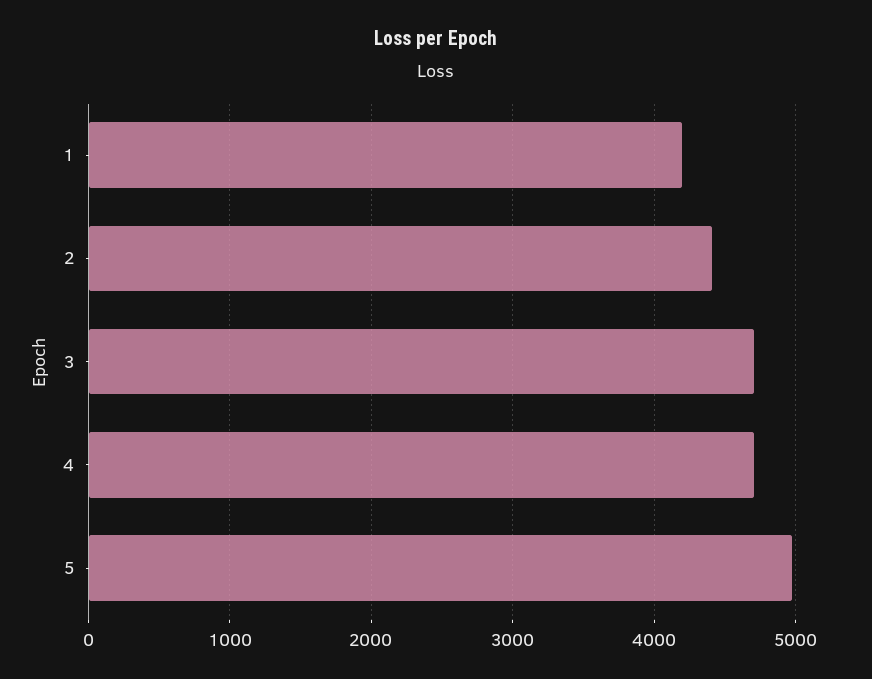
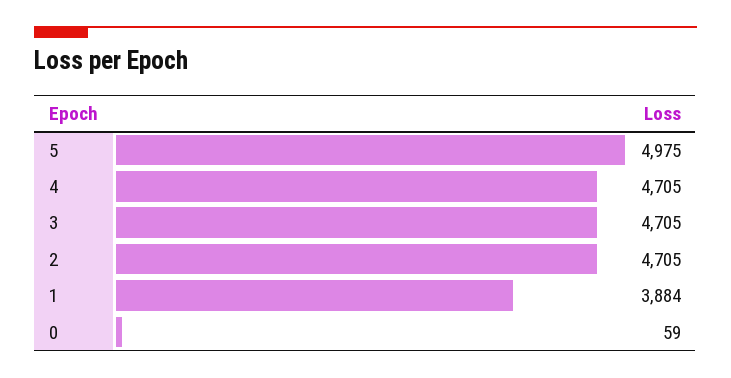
1: 4200 -> 3884
2: 4400 -> 4705
0: none -> 59

